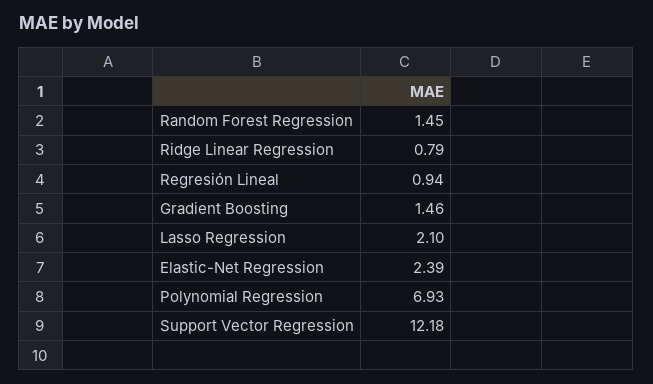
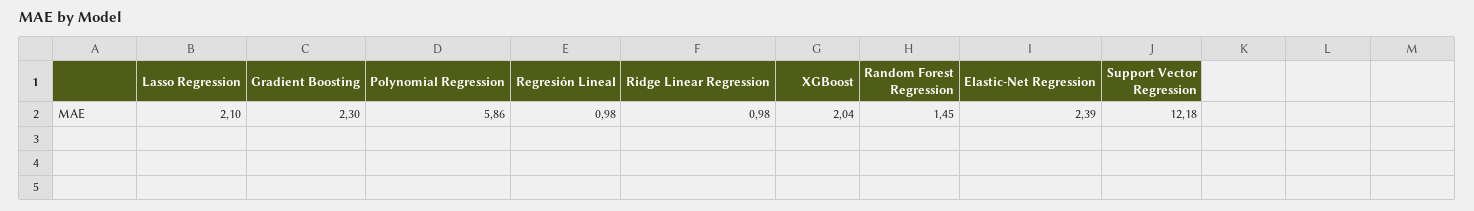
Ridge Linear Regression: 0.79 -> 0.98
Regresión Lineal: 0.94 -> 0.98
Gradient Boosting: 1.46 -> 2.3
Polynomial Regression: 6.93 -> 5.86
XGBoost: none -> 2.04

